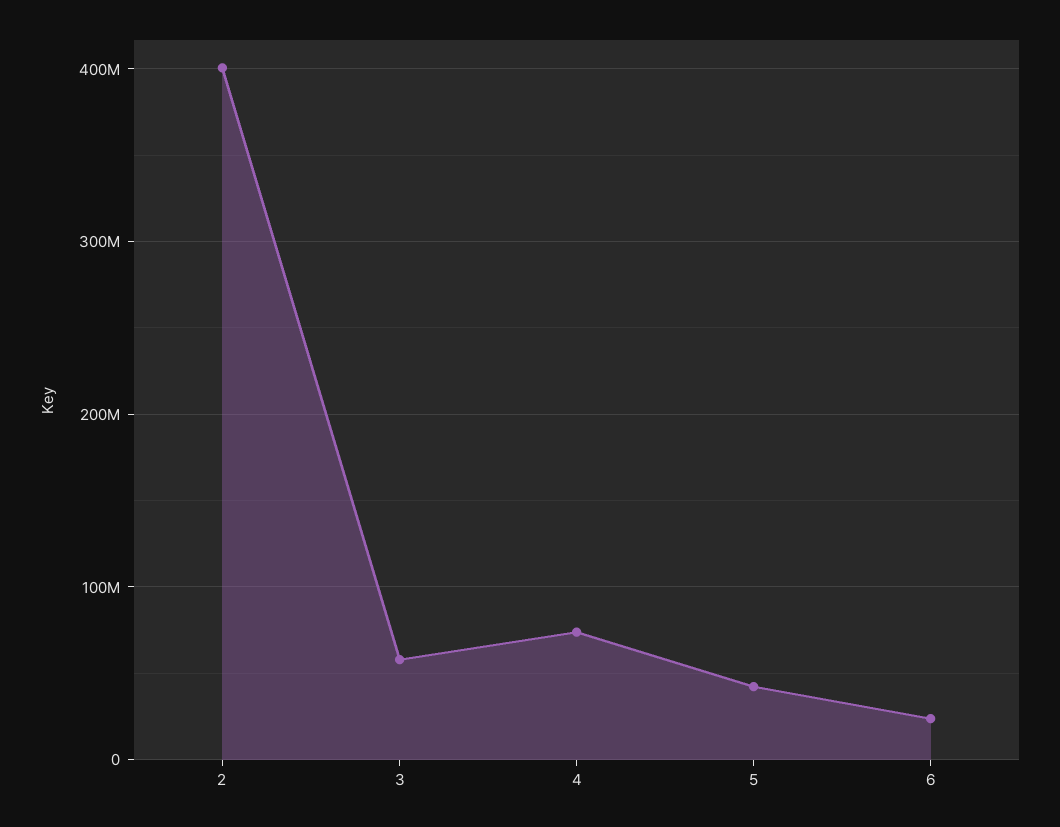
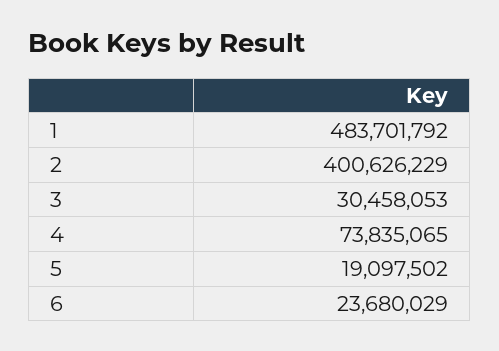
3: 60000000 -> 30458053
5: 40000000 -> 19097502
1: none -> 483701792

